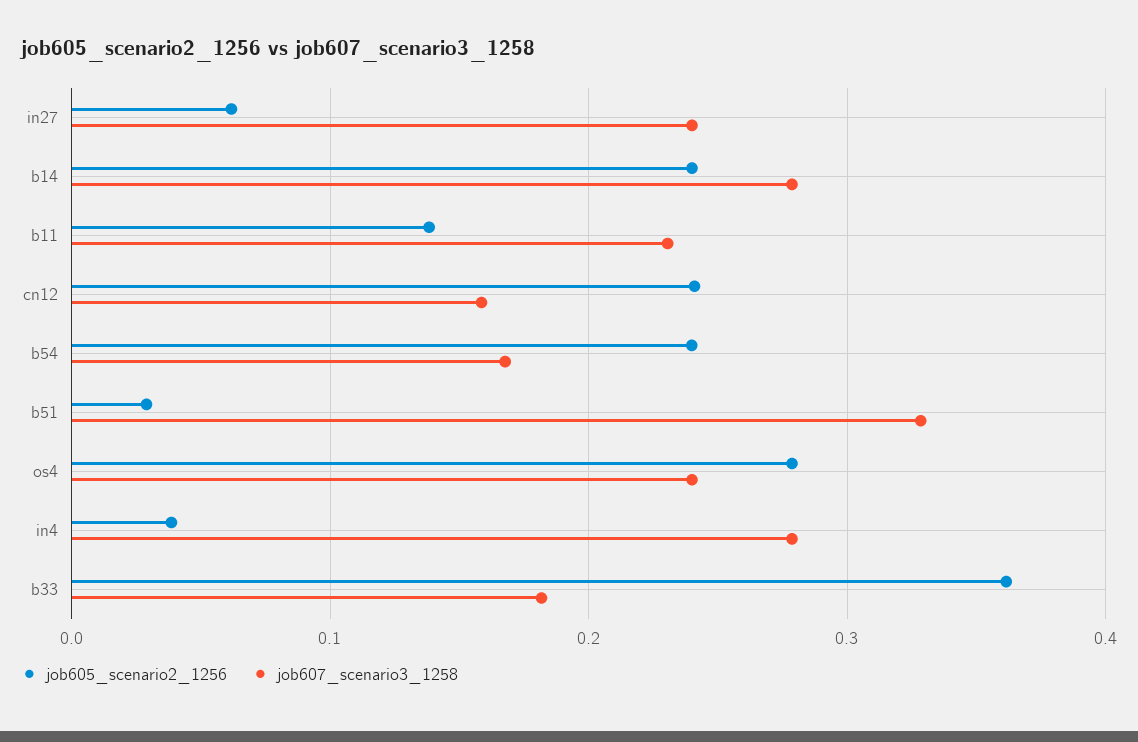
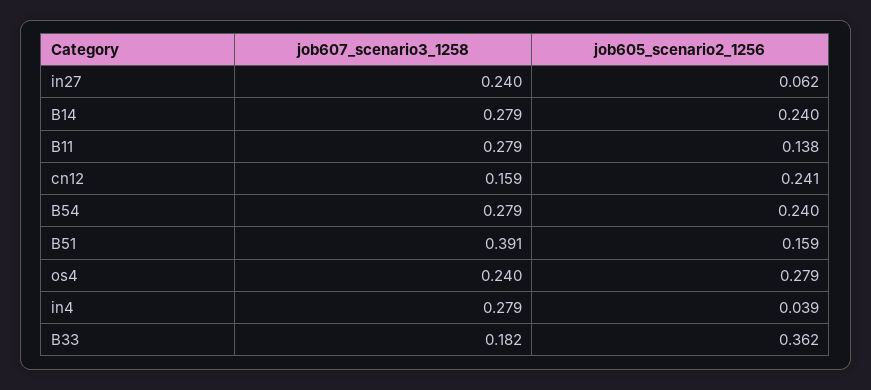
job607_scenario3_1258, b11: 0.23 -> 0.279
job607_scenario3_1258, b54: 0.17 -> 0.279
job605_scenario2_1256, b51: 0.03 -> 0.159
job607_scenario3_1258, b51: 0.33 -> 0.391

